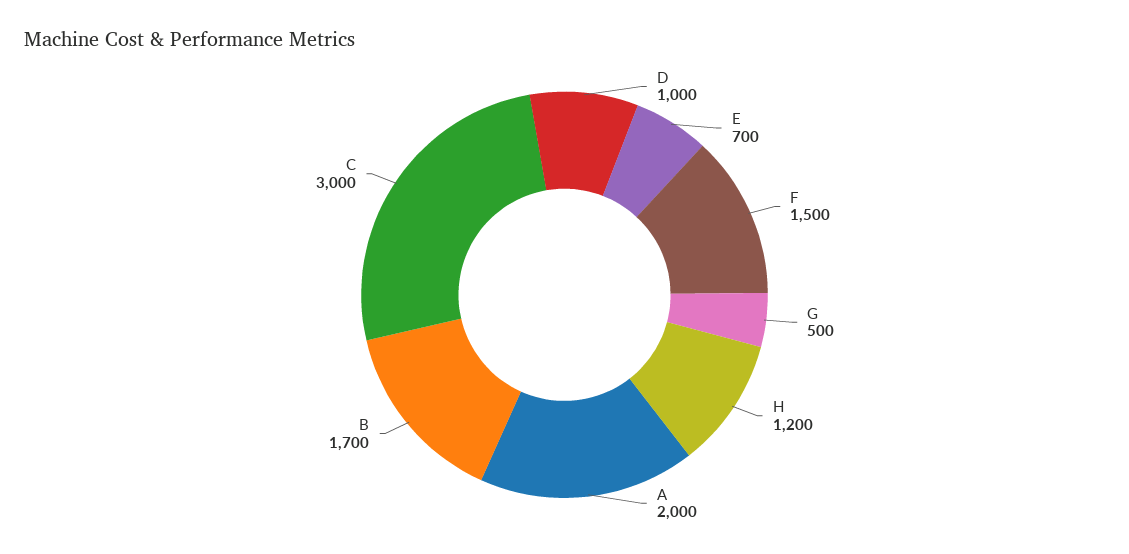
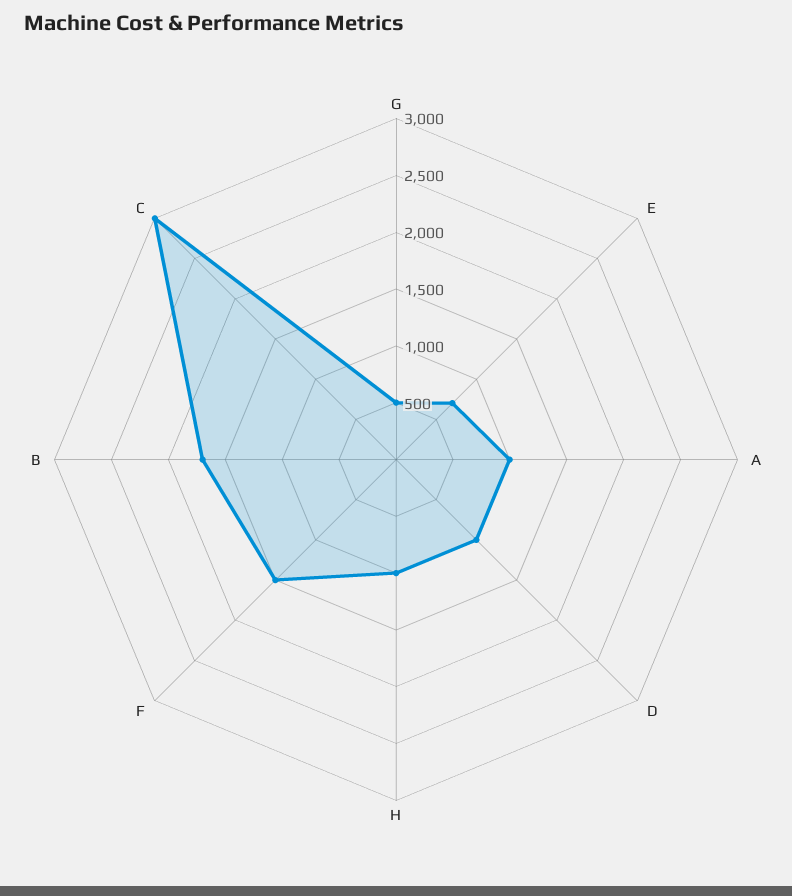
H: 1200 -> 1000
A: 2000 -> 1000

